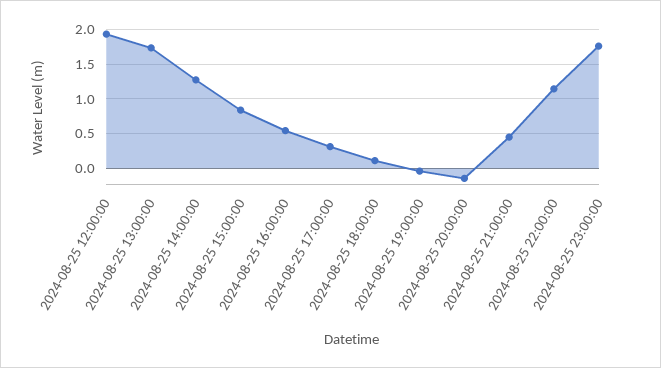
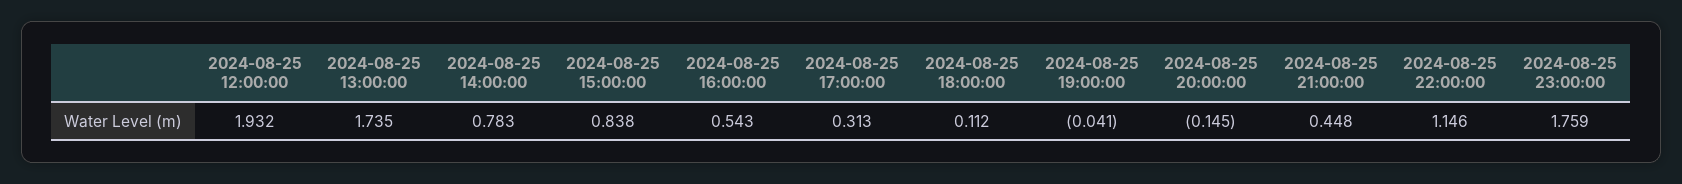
2024-08-25 14:00:00: 1.3 -> 0.783

